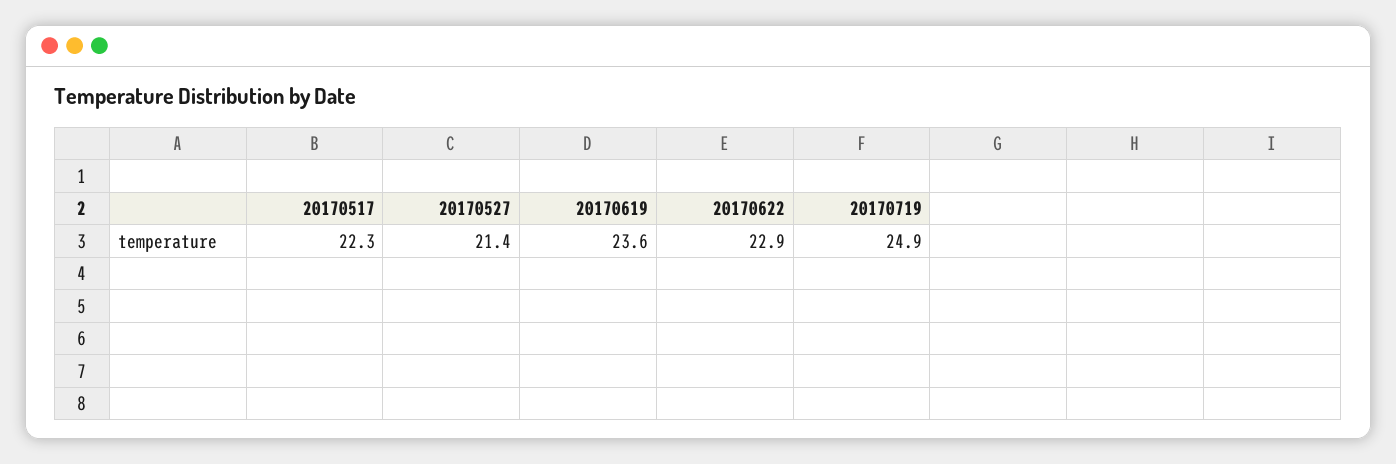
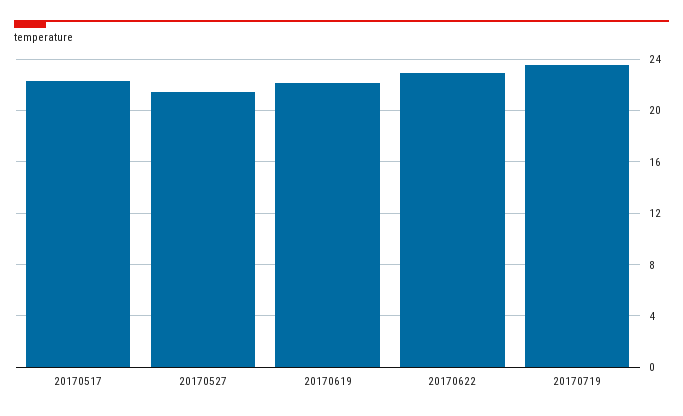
20170619: 23.6 -> 22
20170719: 24.9 -> 23.5

